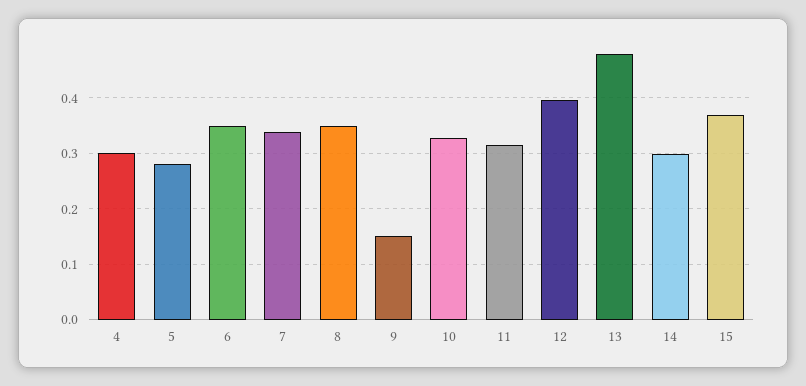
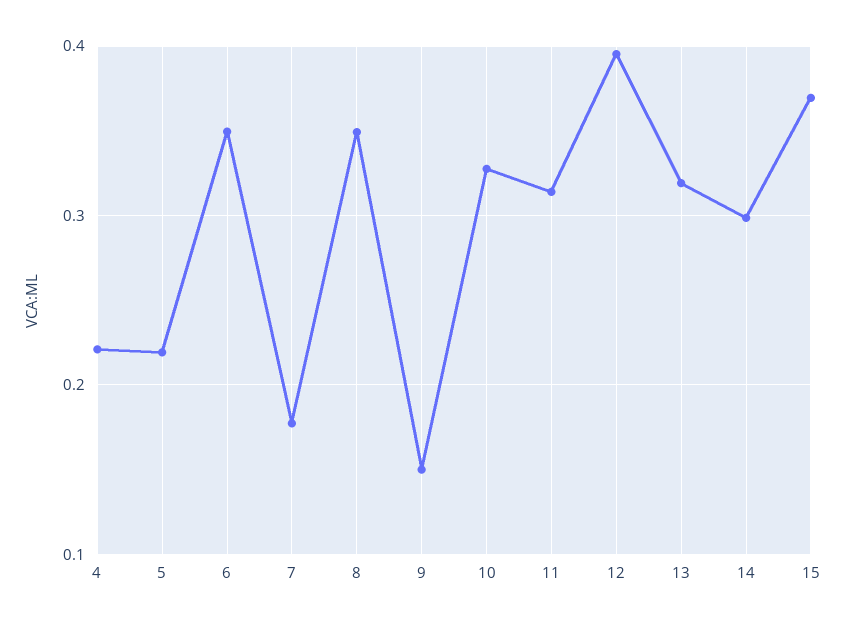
4: 0.3 -> 0.22
5: 0.28 -> 0.22
7: 0.34 -> 0.18
13: 0.48 -> 0.32

